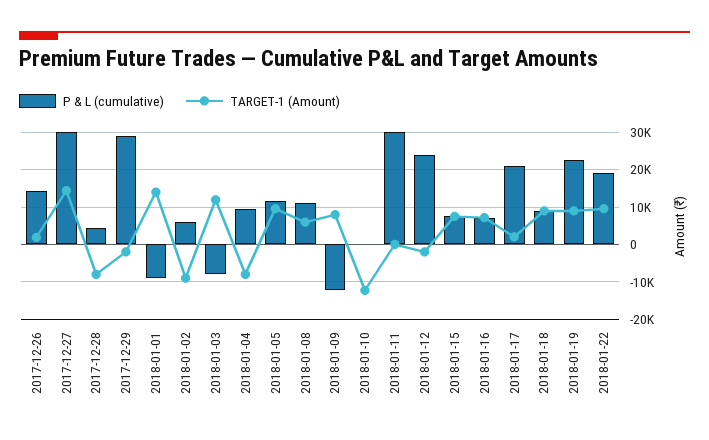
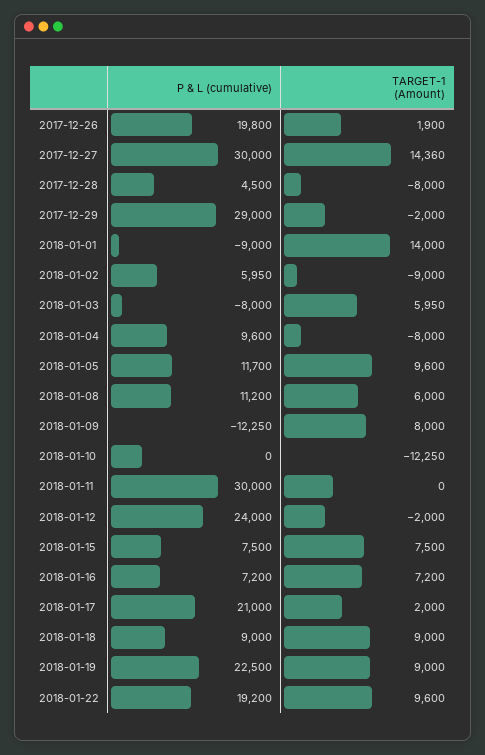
P & L (cumulative), 2017-12-26: 14000 -> 19800
TARGET-1 (Amount), 2018-01-03: 12000 -> 5950

